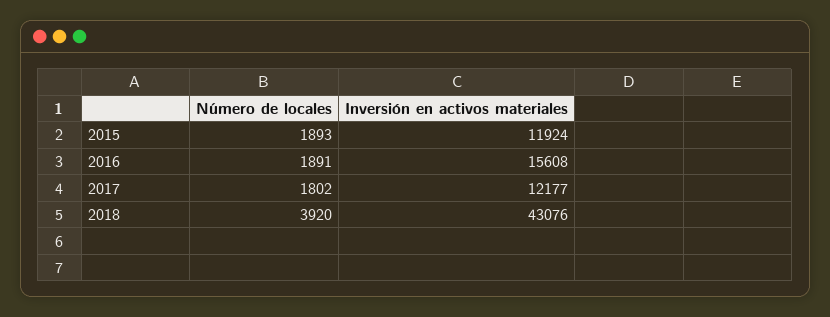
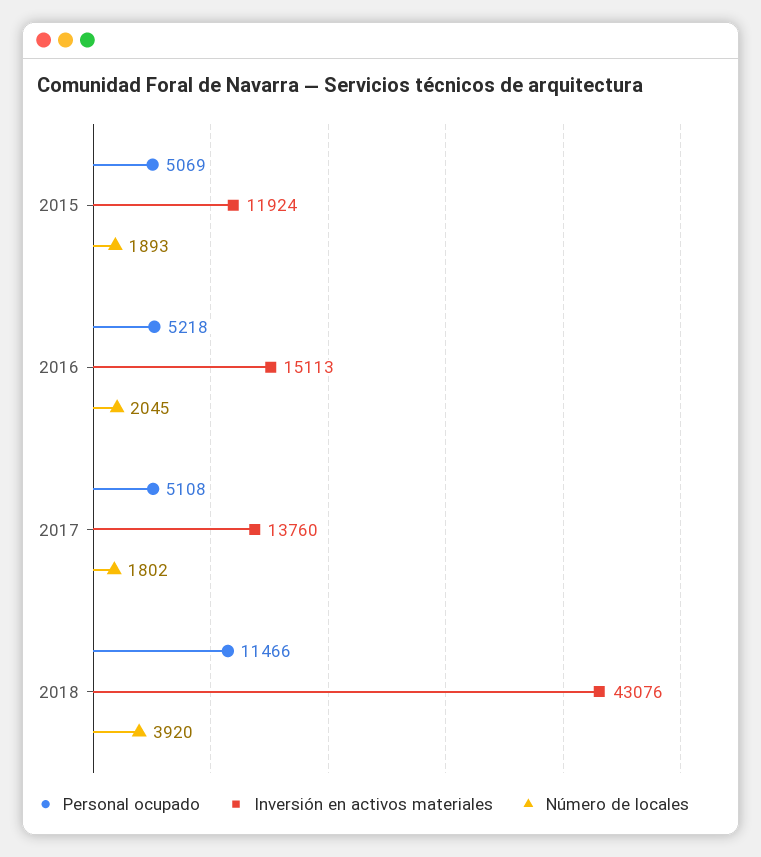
Número de locales, 2016: 1891 -> 2045
Inversión en activos materiales, 2016: 15608 -> 15113
Inversión en activos materiales, 2017: 12177 -> 13760
Personal ocupado, 2015: none -> 5069
Personal ocupado, 2016: none -> 5218
Personal ocupado, 2017: none -> 5108
Personal ocupado, 2018: none -> 11466

